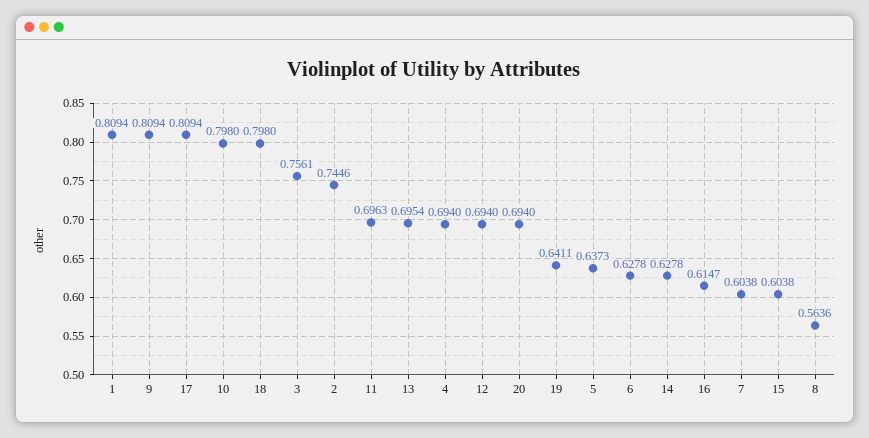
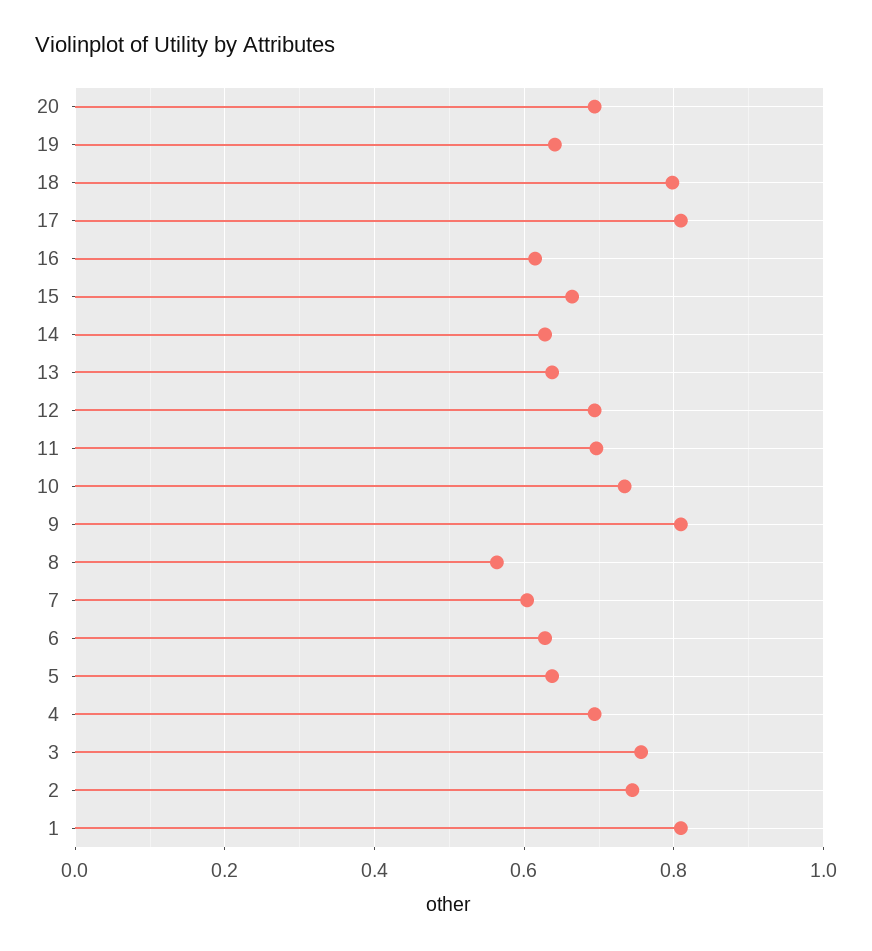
10: 0.798 -> 0.74
13: 0.6954 -> 0.64
15: 0.6038 -> 0.66

